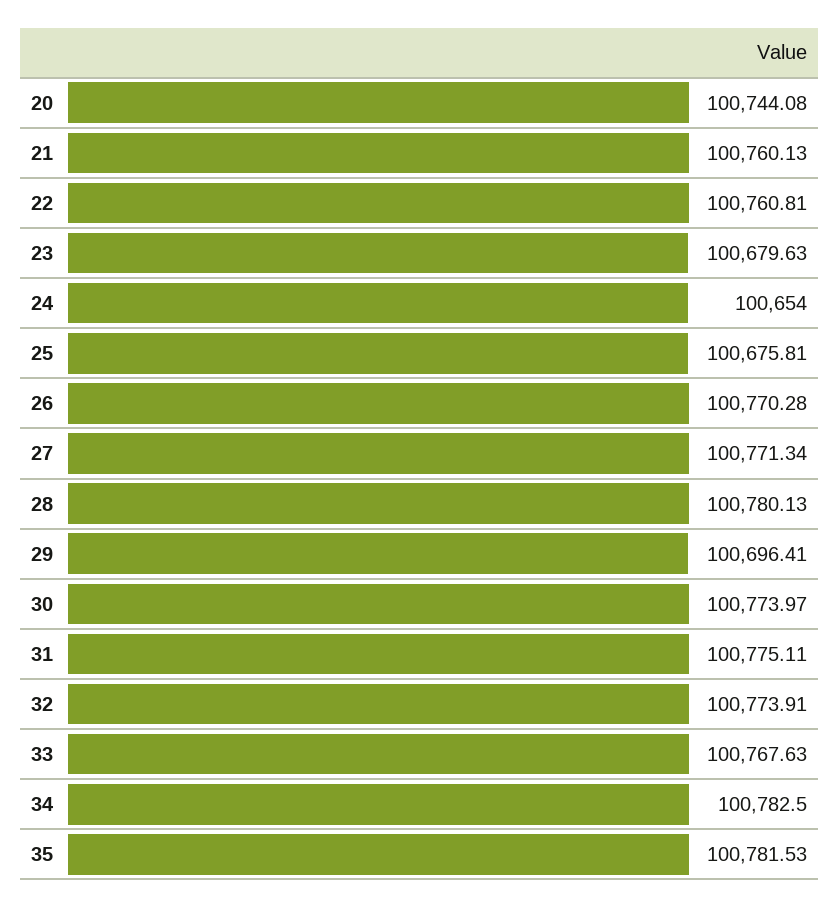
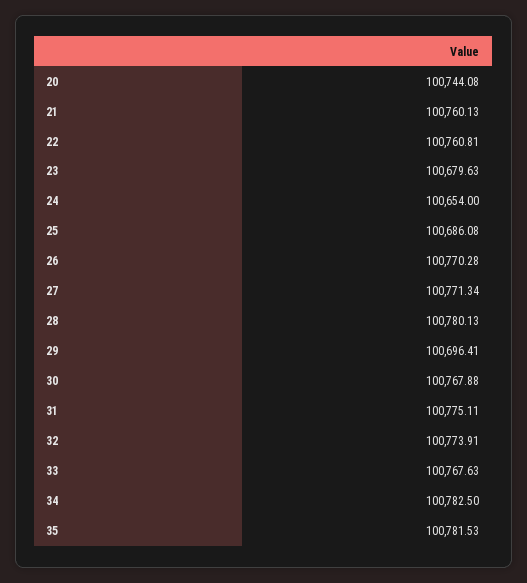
25: 100675.81 -> 100686.08
30: 100773.97 -> 100767.88

